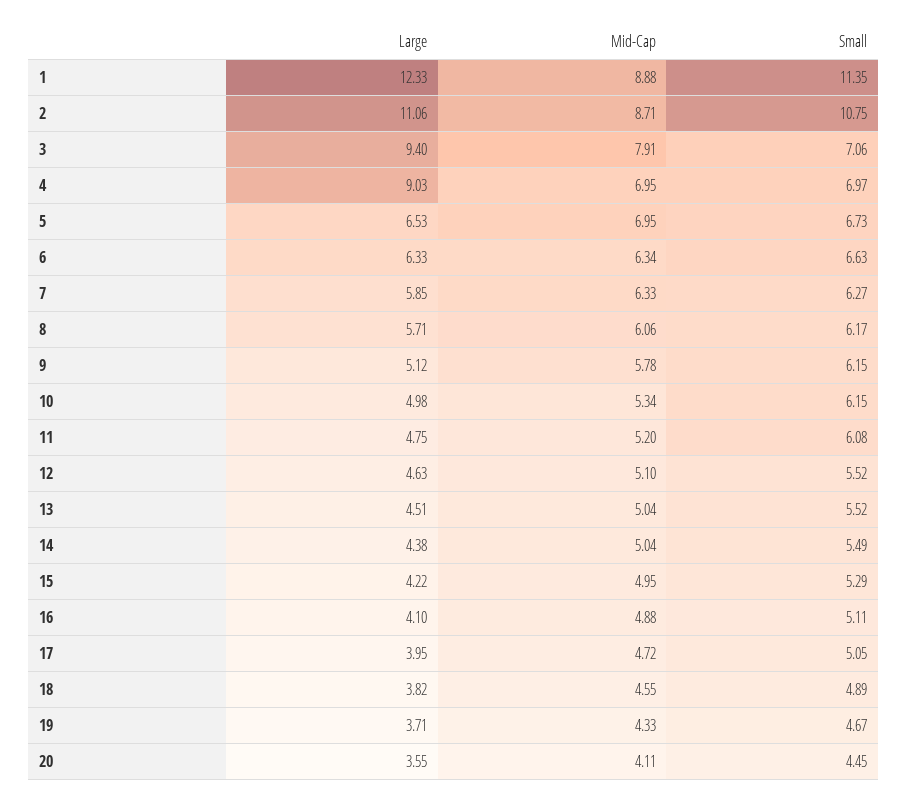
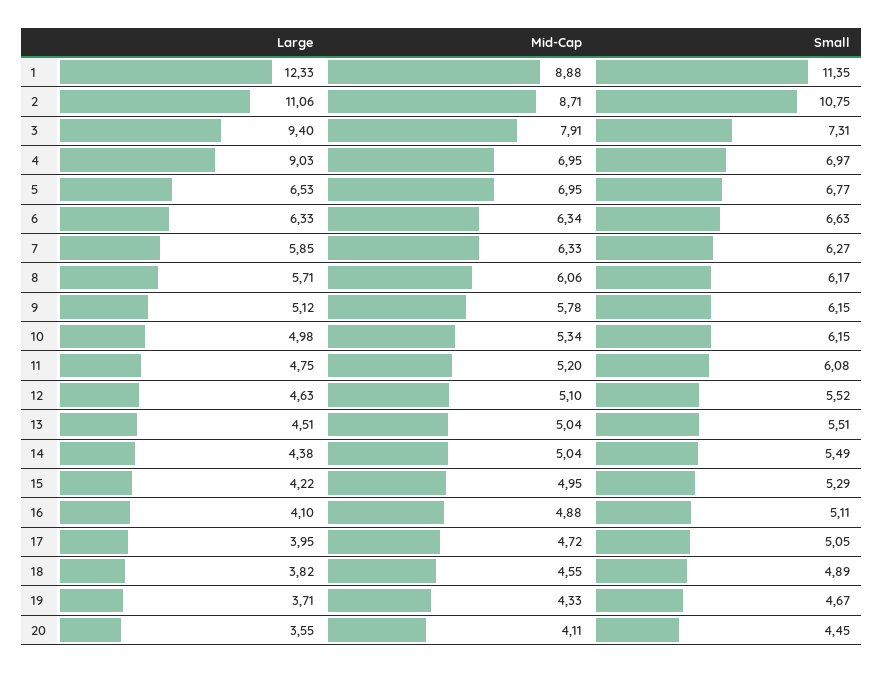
Small, 3: 7.06 -> 7.31
Small, 5: 6.73 -> 6.77
Small, 13: 5.52 -> 5.51

